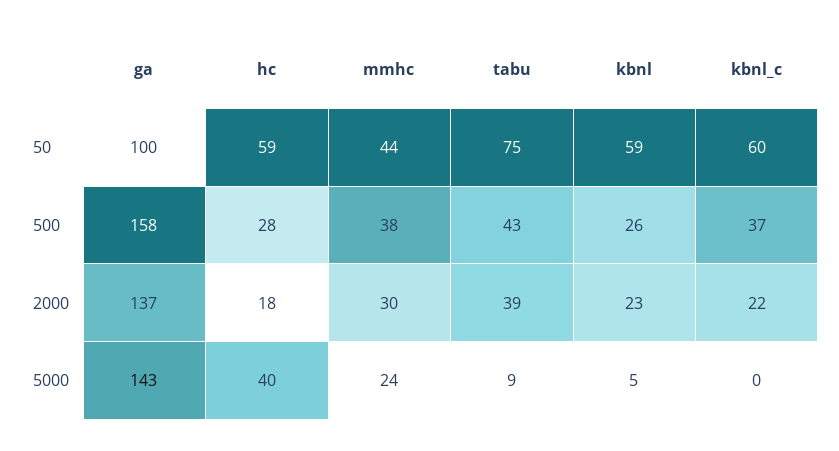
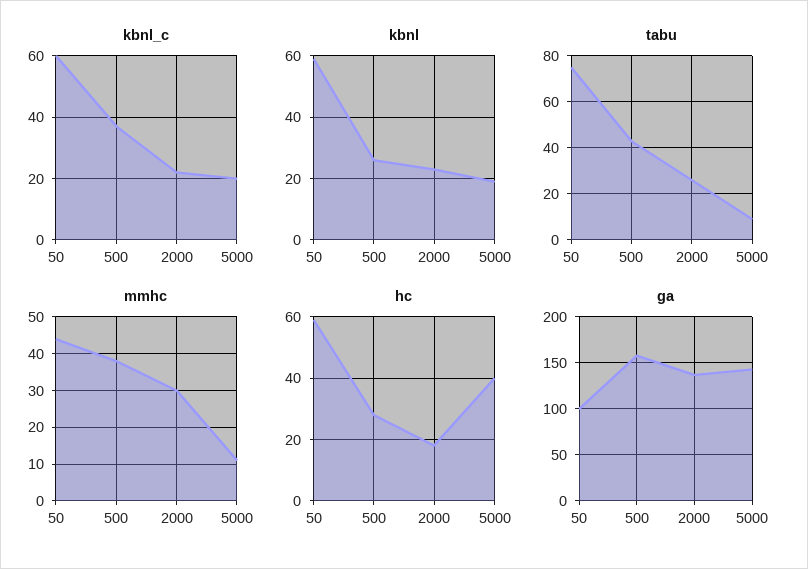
tabu, 2000: 39 -> 25
mmhc, 5000: 24 -> 10
kbnl, 5000: 5 -> 20
kbnl_c, 5000: 0 -> 20

